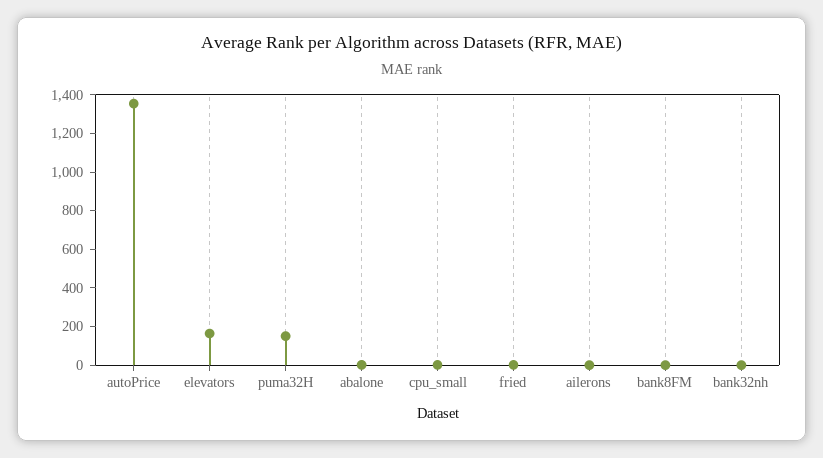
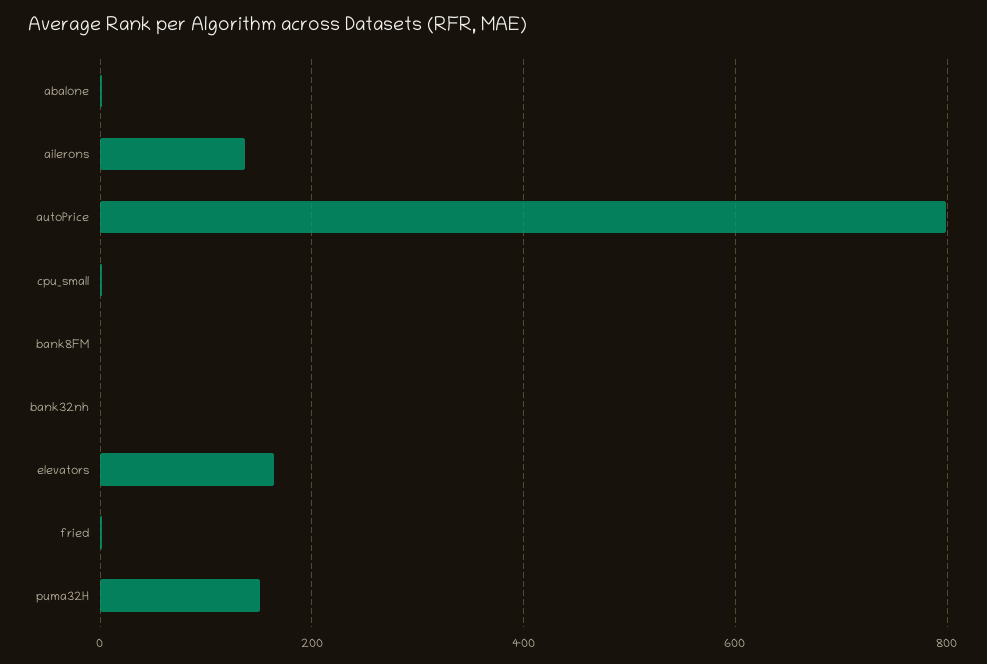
autoPrice: 1350 -> 800
ailerons: 0 -> 140

